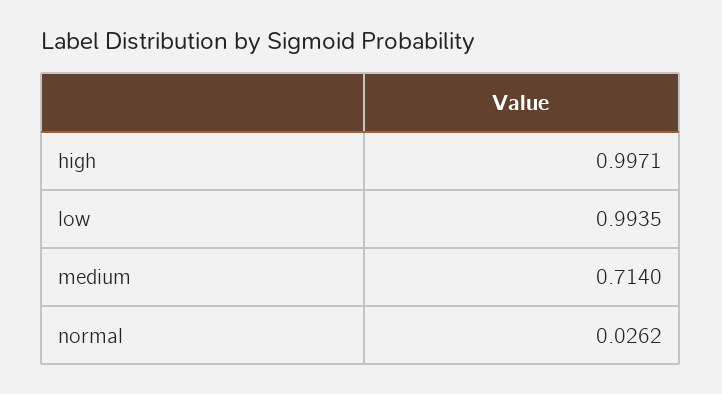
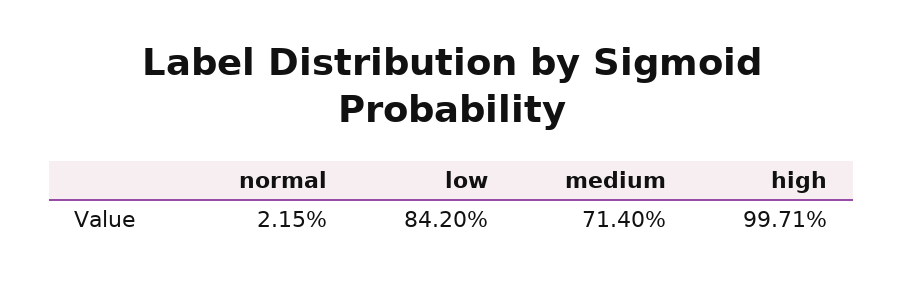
low: 0.9935 -> 0.842
normal: 0.0262 -> 0.0215

